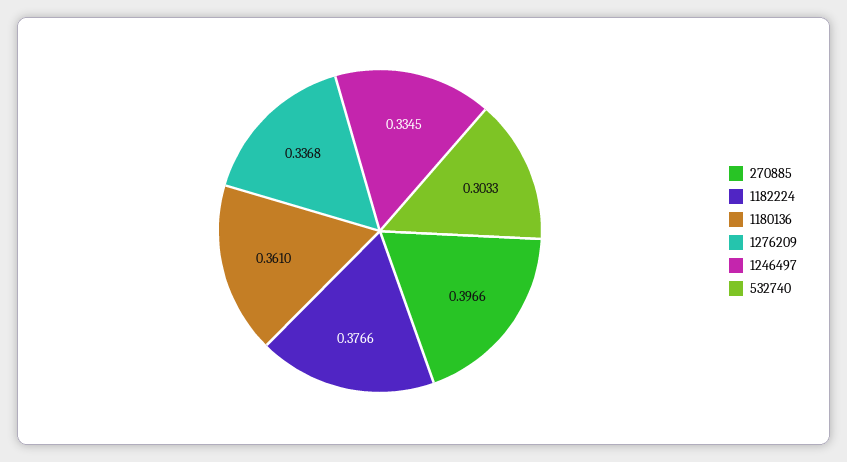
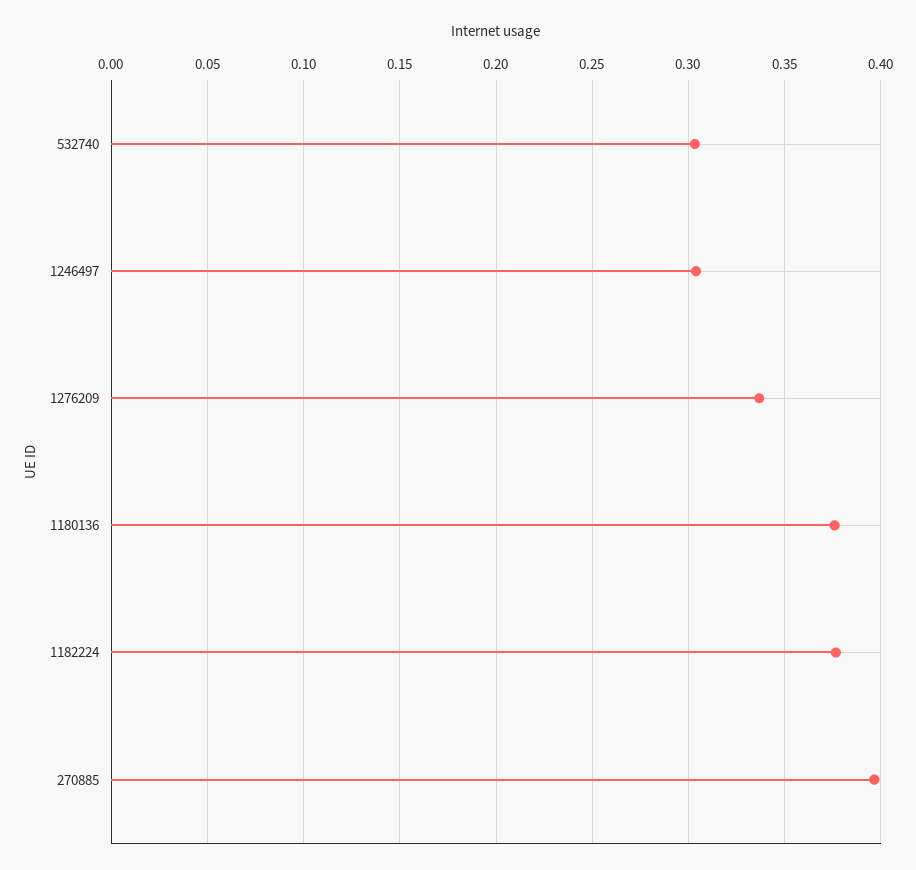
1180136: 0.361 -> 0.375
1246497: 0.3345 -> 0.305

